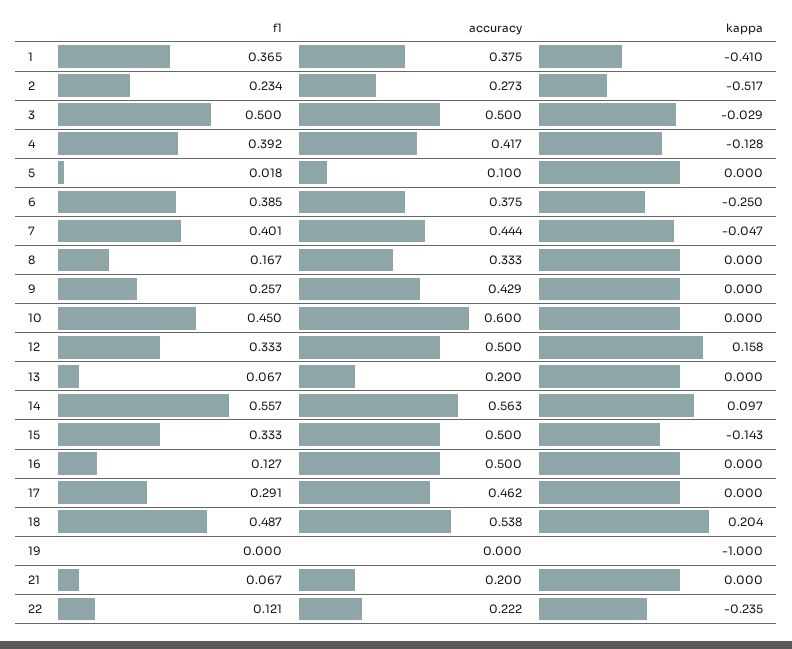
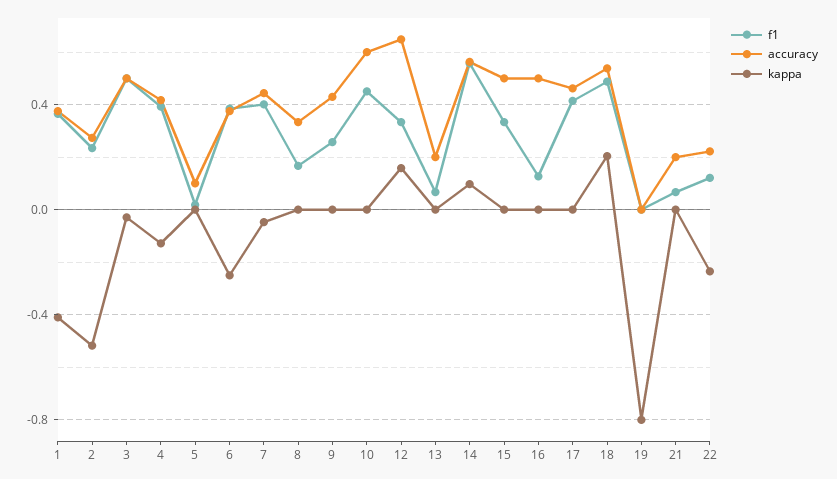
accuracy, 12: 0.5 -> 0.65
kappa, 15: -0.143 -> 0
f1, 17: 0.291 -> 0.4
kappa, 19: -1 -> -0.8

